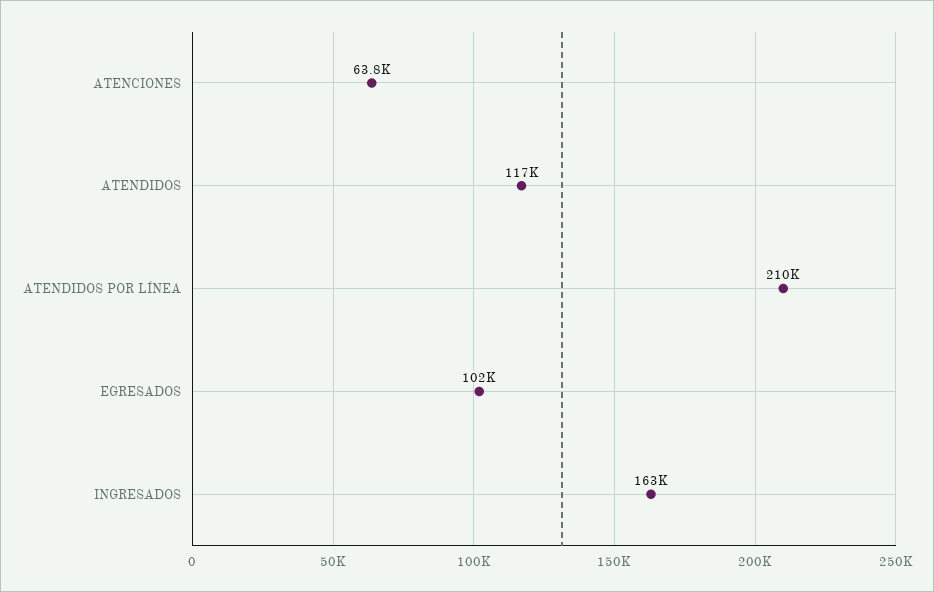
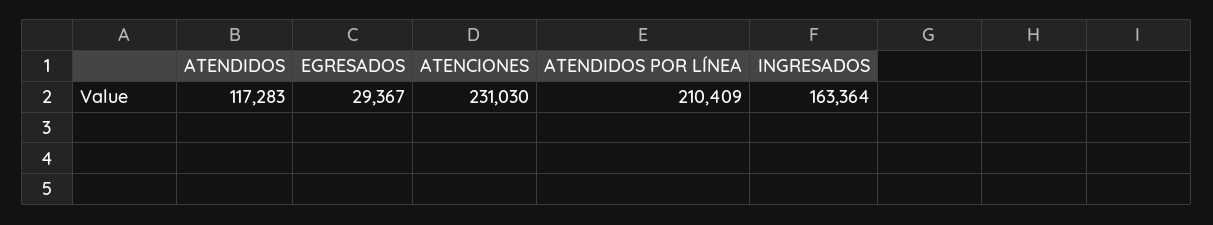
ATENCIONES: 63800 -> 231030
EGRESADOS: 102000 -> 29367

